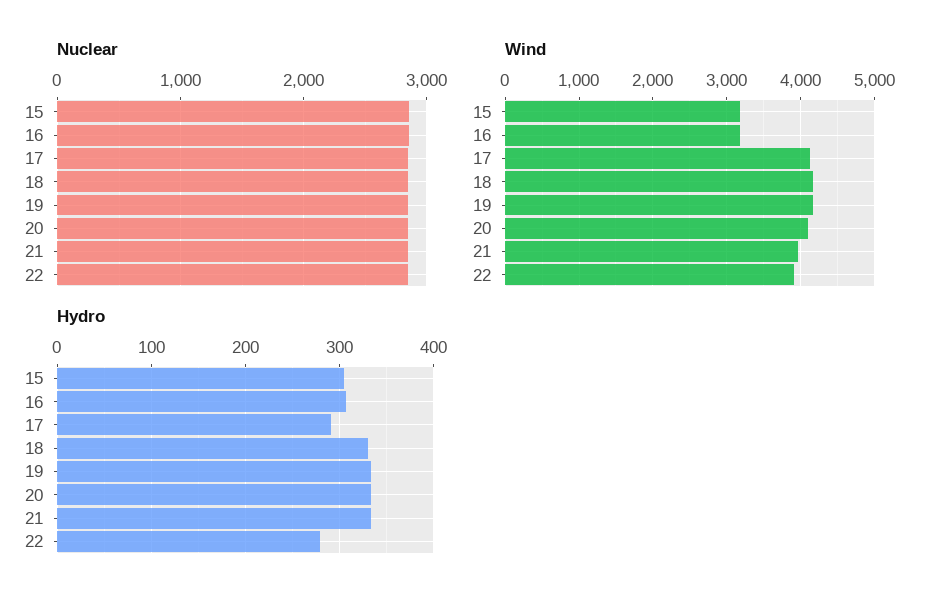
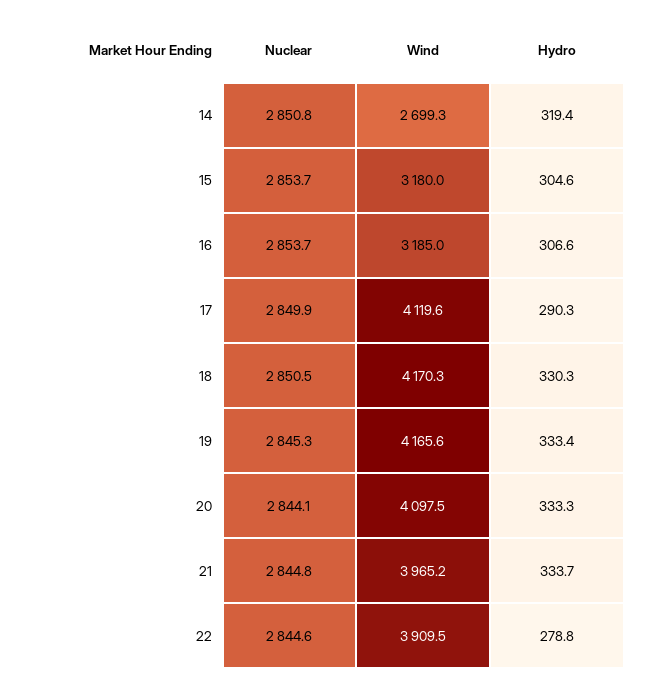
Nuclear, 14: none -> 2850.8
Wind, 14: none -> 2699.3
Hydro, 14: none -> 319.4

